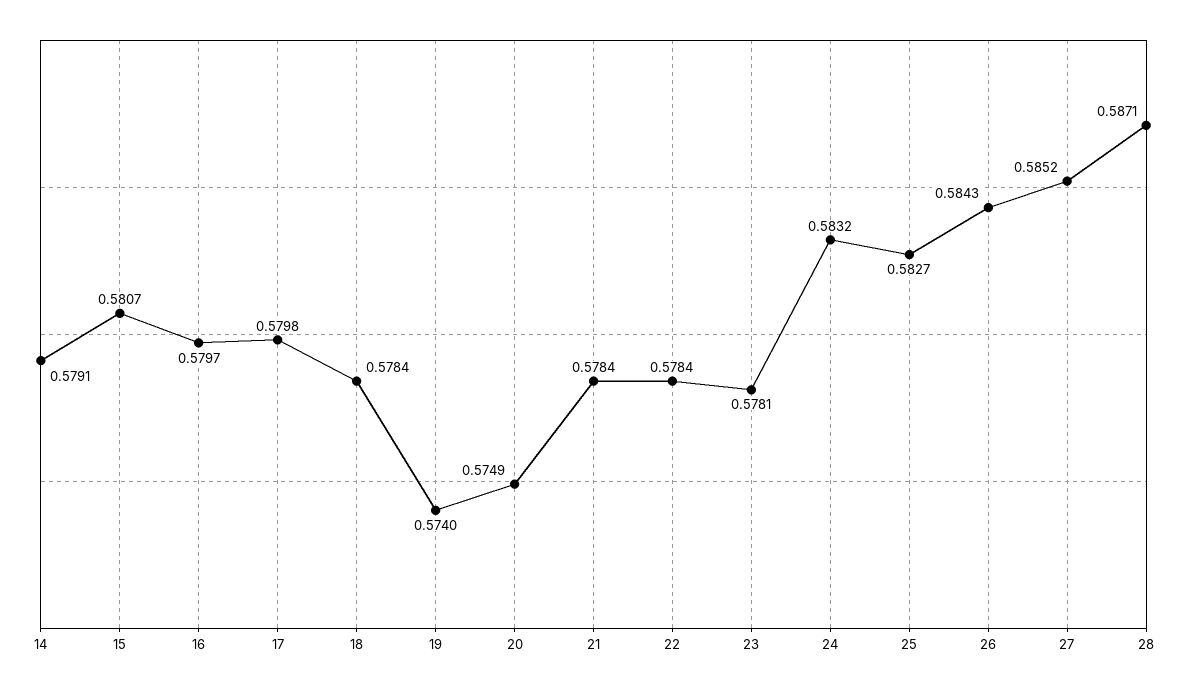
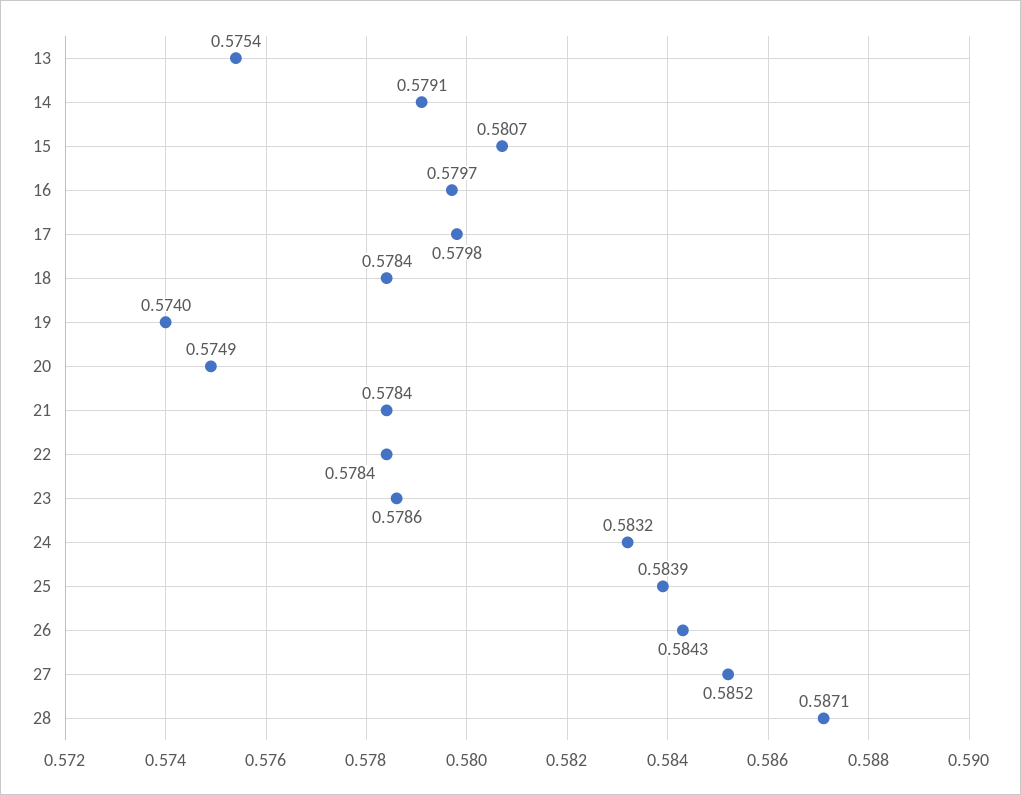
23: 0.5781 -> 0.5786
25: 0.5827 -> 0.5839
13: none -> 0.5754

